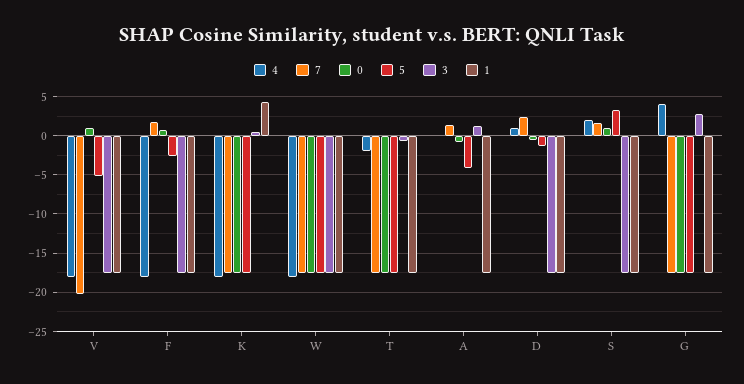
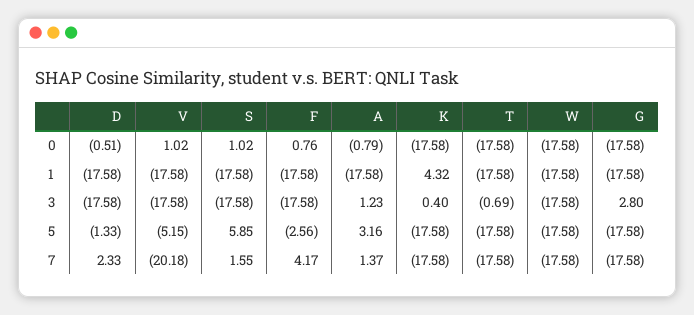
4, V: -18 -> none
4, F: -18 -> none
7, F: 2 -> 4.17
4, K: -18 -> none
4, W: -18 -> none
4, T: -2 -> none
4, A: 0 -> none
5, A: -4 -> 3.16
4, D: 1 -> none
4, S: 2 -> none
5, S: 3 -> 5.85
4, G: 4 -> none

